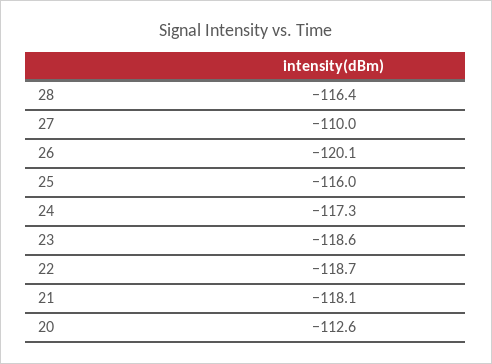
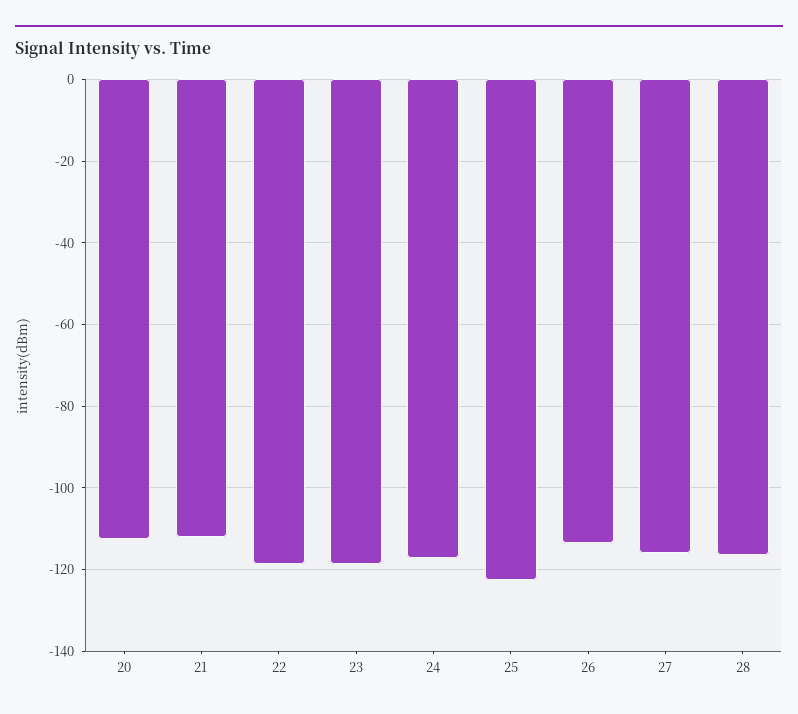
27: -110 -> -116
26: -120.1 -> -114
25: -116 -> -122
21: -118.1 -> -112

